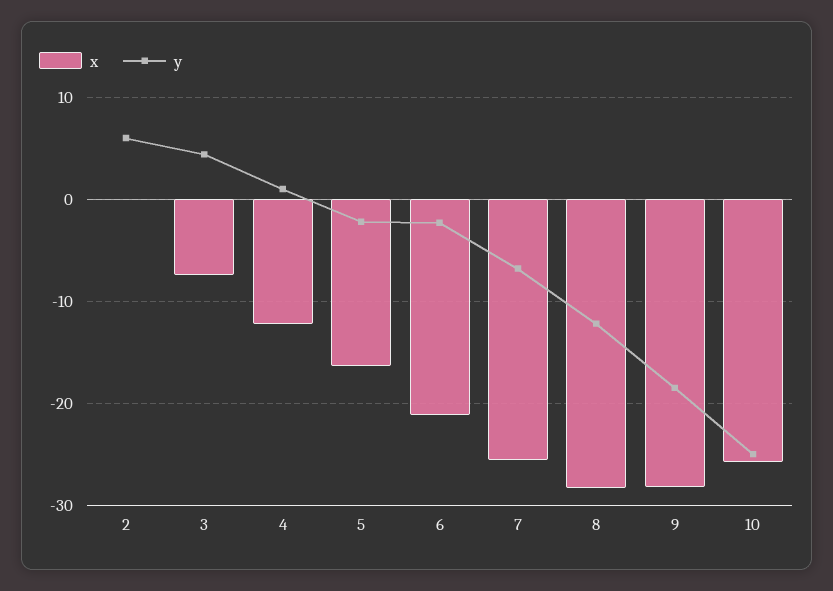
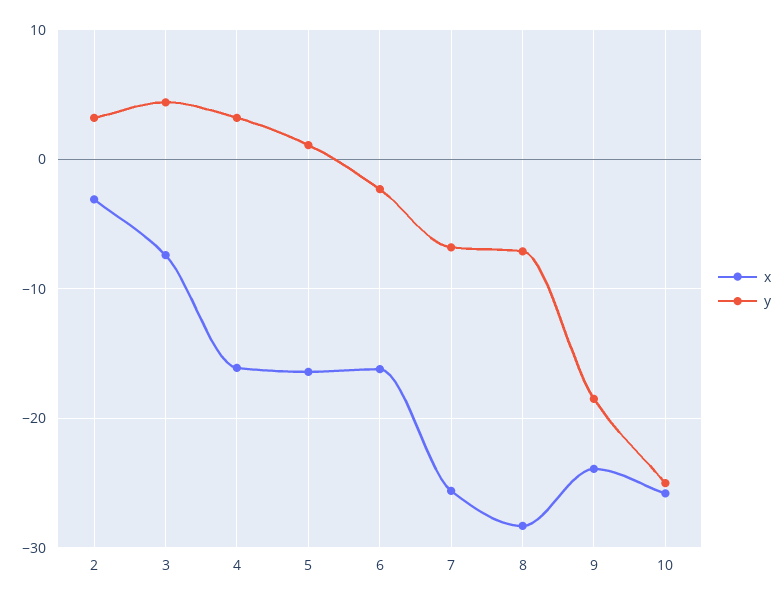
x, 2: 0 -> -3
y, 2: 6 -> 3
x, 4: -12 -> -16
y, 4: 1 -> 3
y, 5: -2 -> 1
x, 6: -21 -> -16
y, 8: -12 -> -7
x, 9: -28 -> -24

